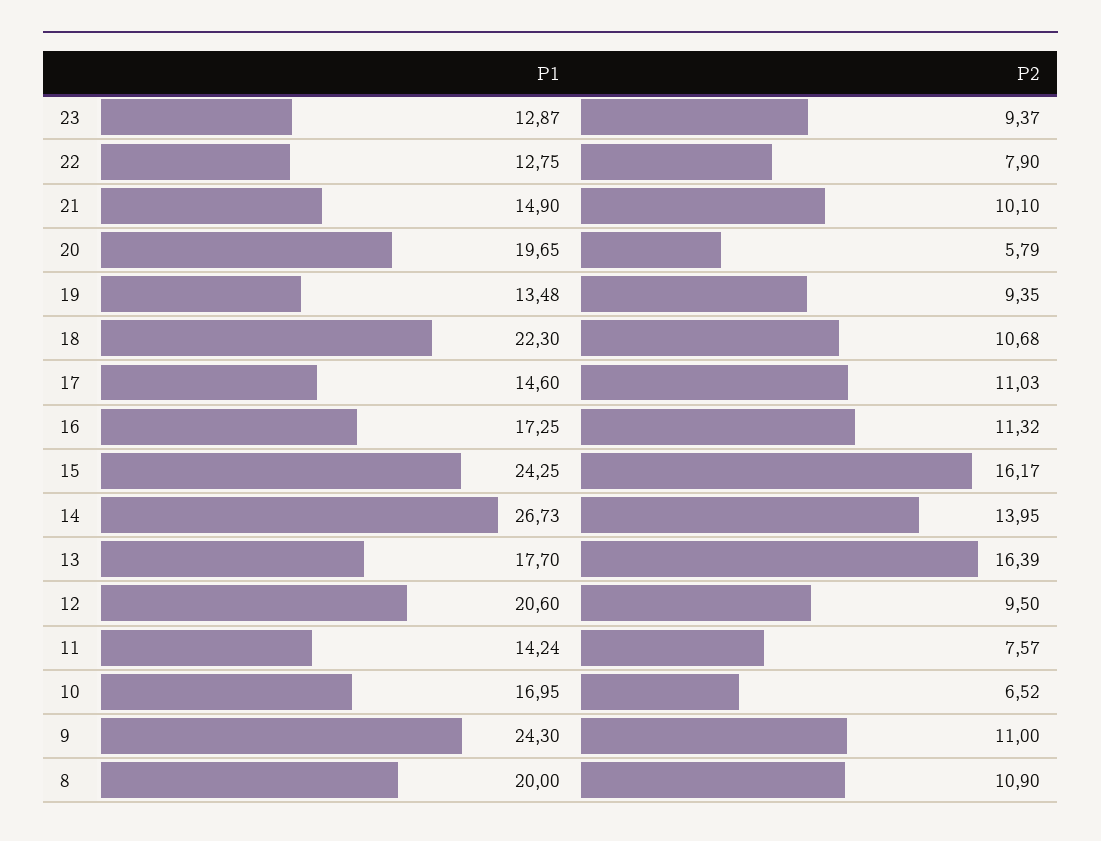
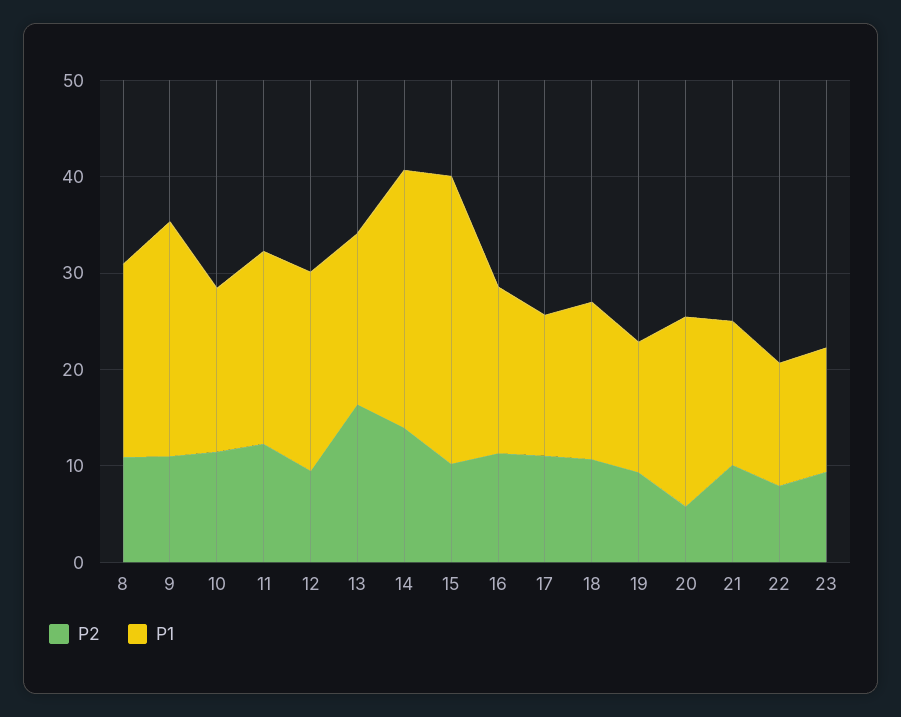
P1, 18: 22.3 -> 16
P1, 15: 24.25 -> 30
P2, 15: 16.17 -> 10
P1, 11: 14.24 -> 20
P2, 11: 7.57 -> 12
P2, 10: 6.52 -> 12

